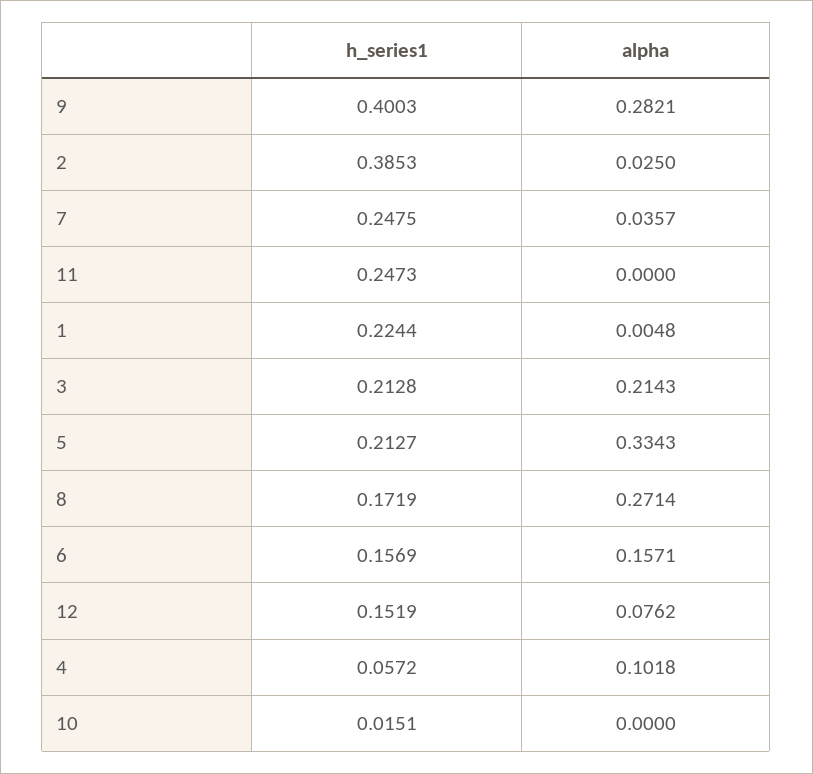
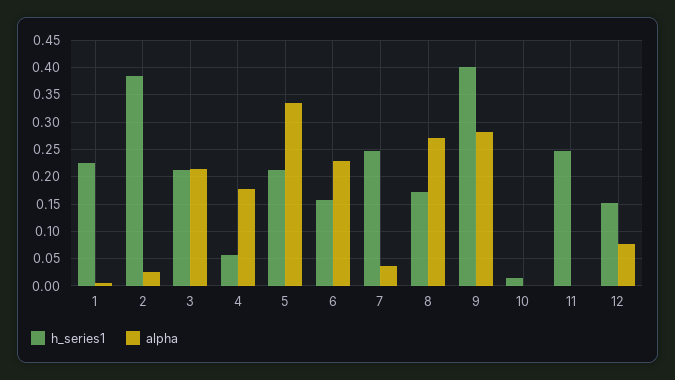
alpha, 6: 0.1571 -> 0.225
alpha, 4: 0.1018 -> 0.175

